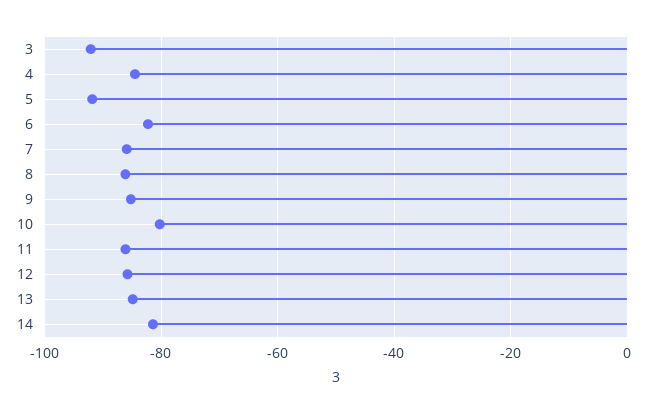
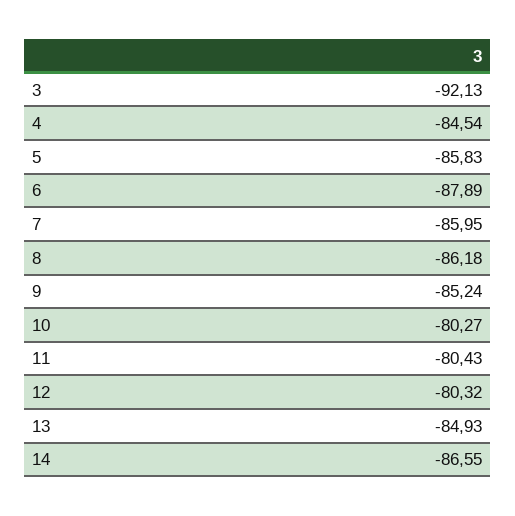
5: -92 -> -85.83
6: -82 -> -87.89
11: -86 -> -80.43
12: -86 -> -80.32
14: -82 -> -86.55

